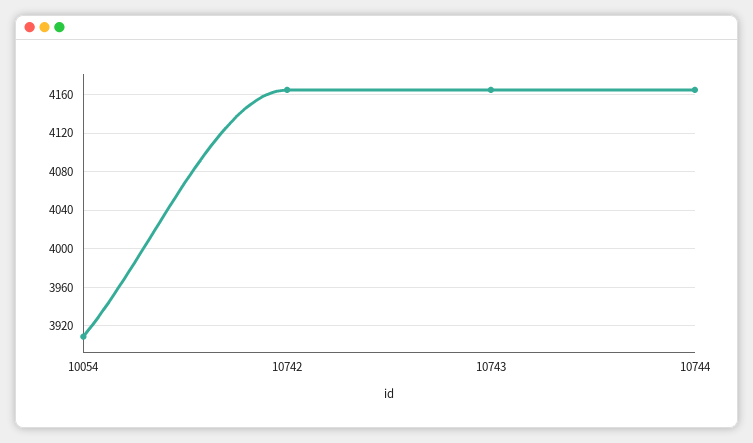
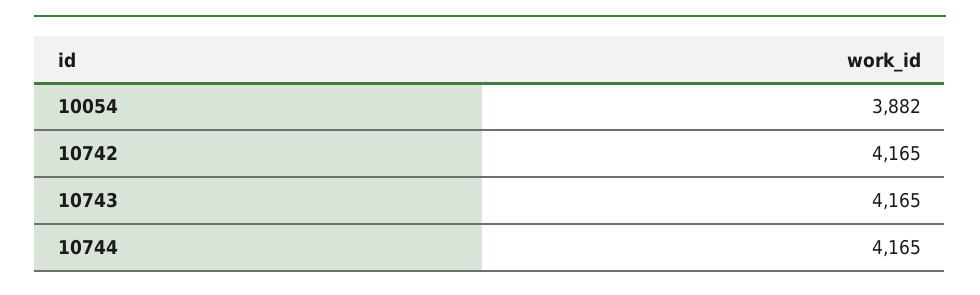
10054: 3910 -> 3882

